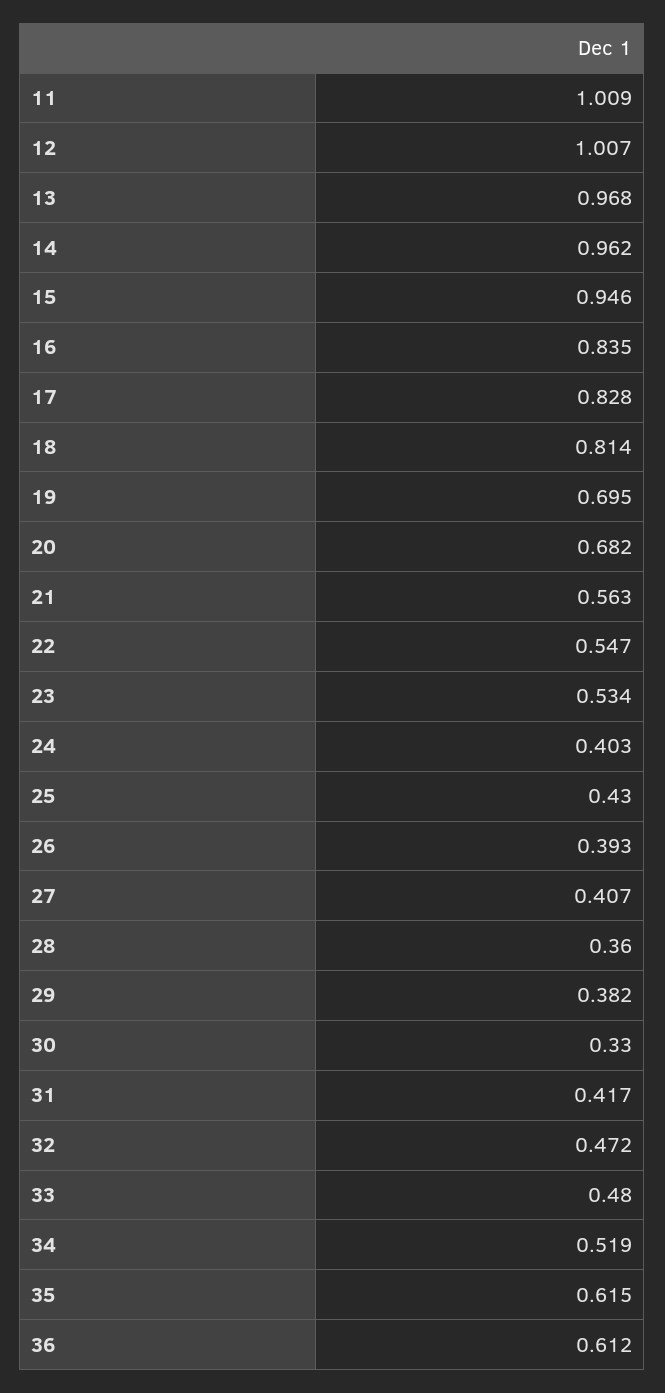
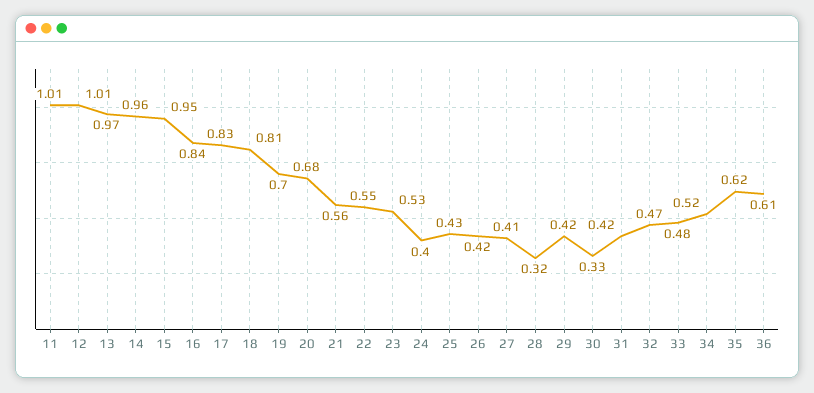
26: 0.393 -> 0.42
28: 0.36 -> 0.32
29: 0.382 -> 0.42

